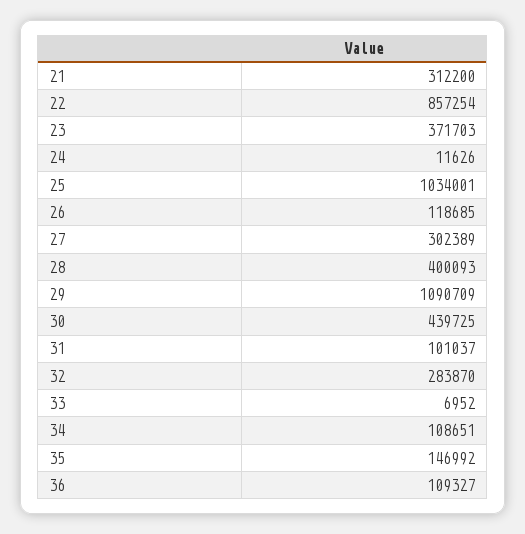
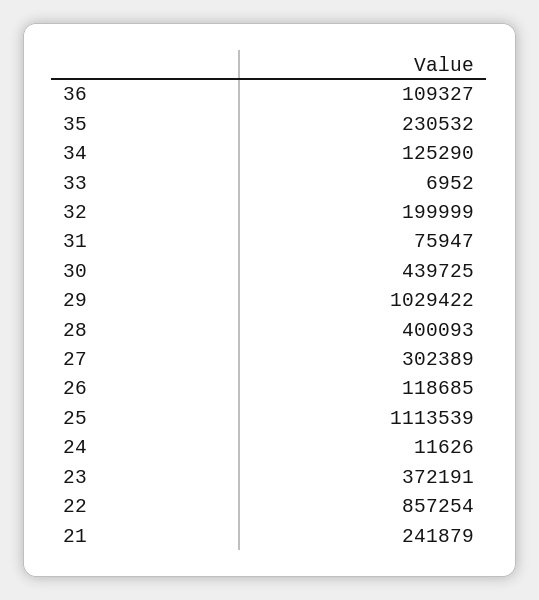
21: 312200 -> 241879
23: 371703 -> 372191
25: 1034001 -> 1113539
29: 1090709 -> 1029422
31: 101037 -> 75947
32: 283870 -> 199999
34: 108651 -> 125290
35: 146992 -> 230532

